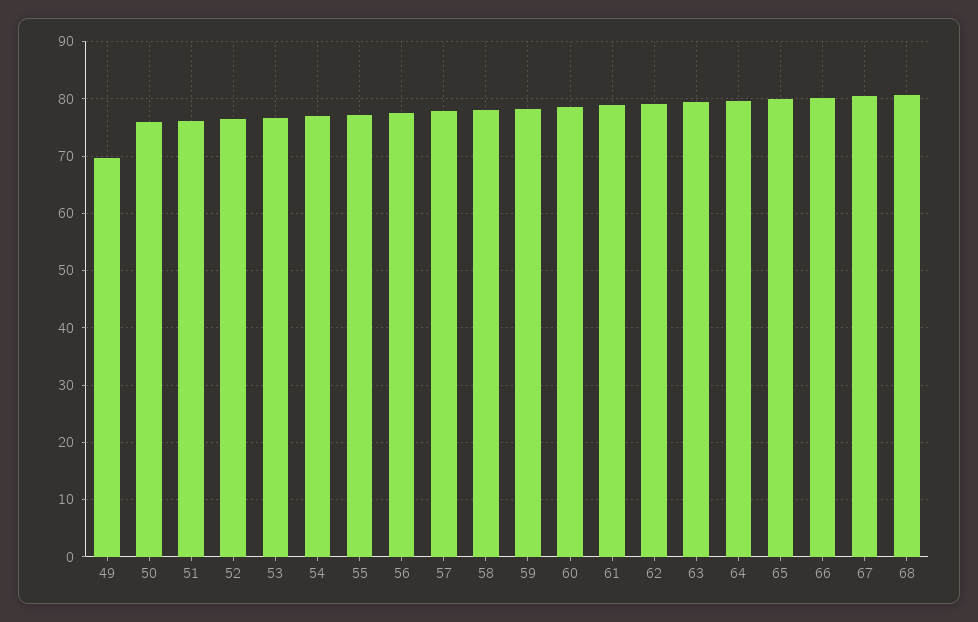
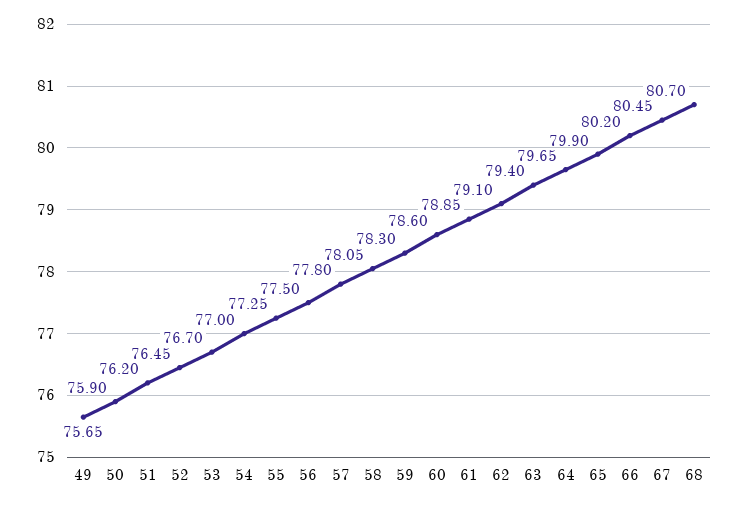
49: 70 -> 75.65

